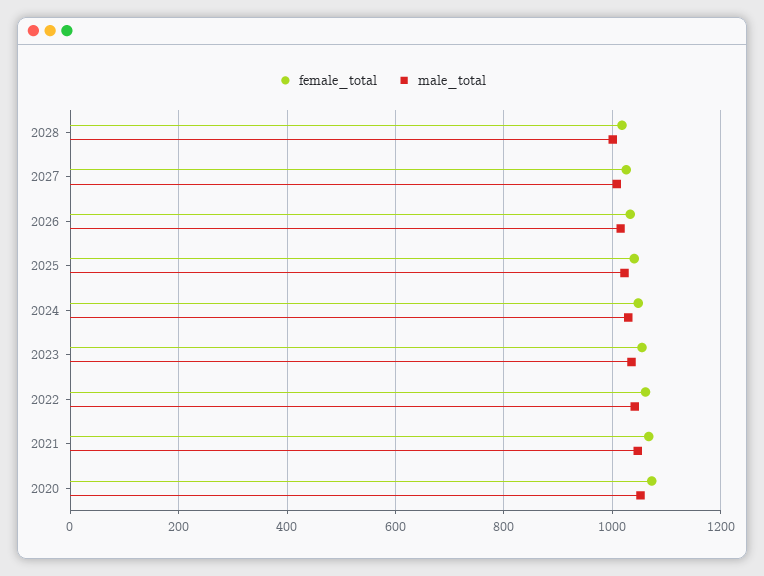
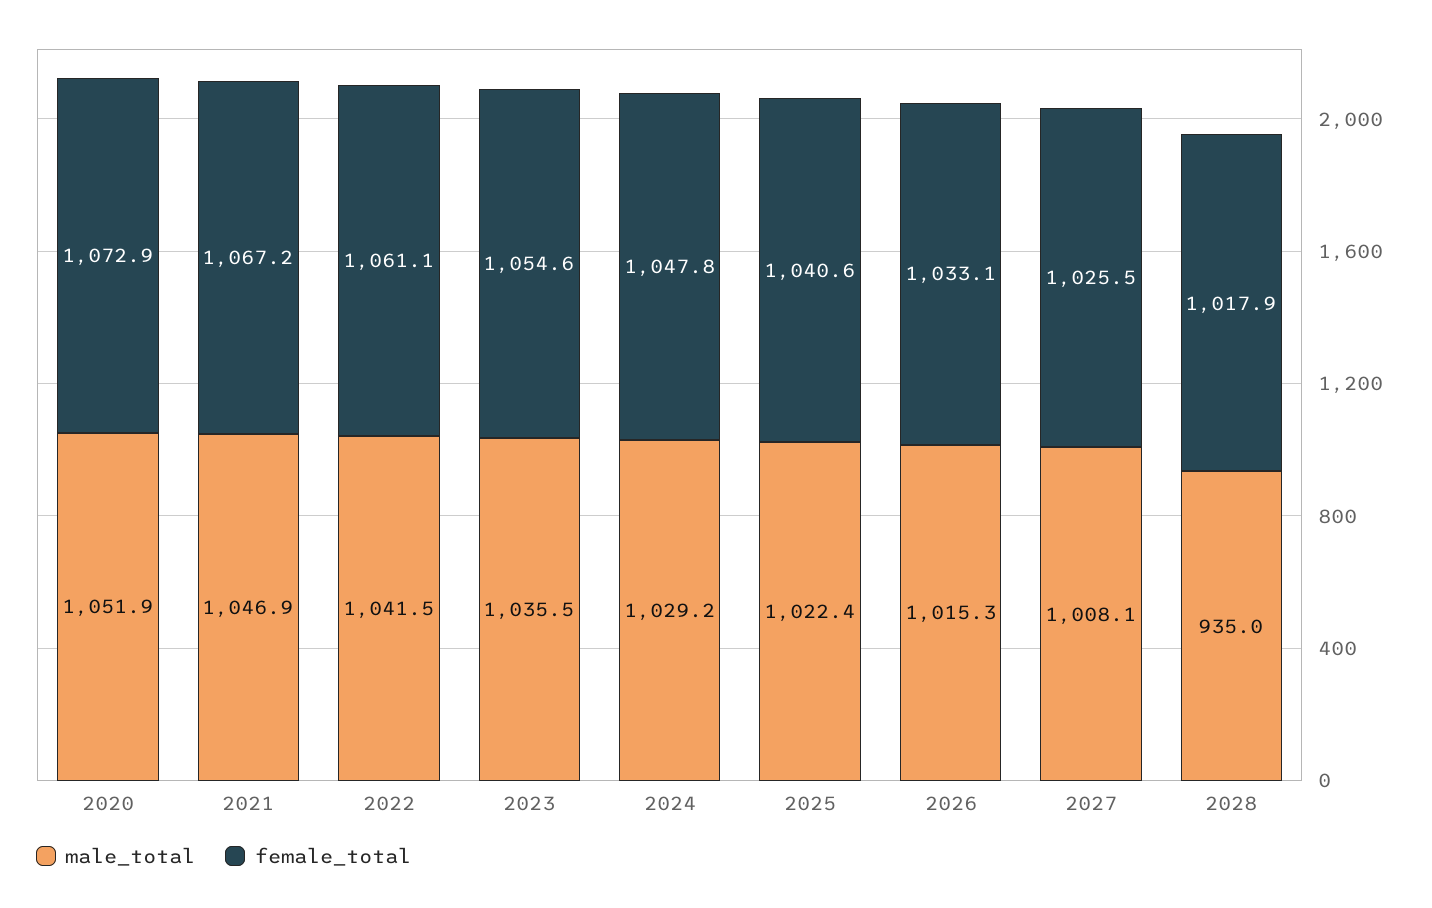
male_total, 2028: 1000 -> 935

